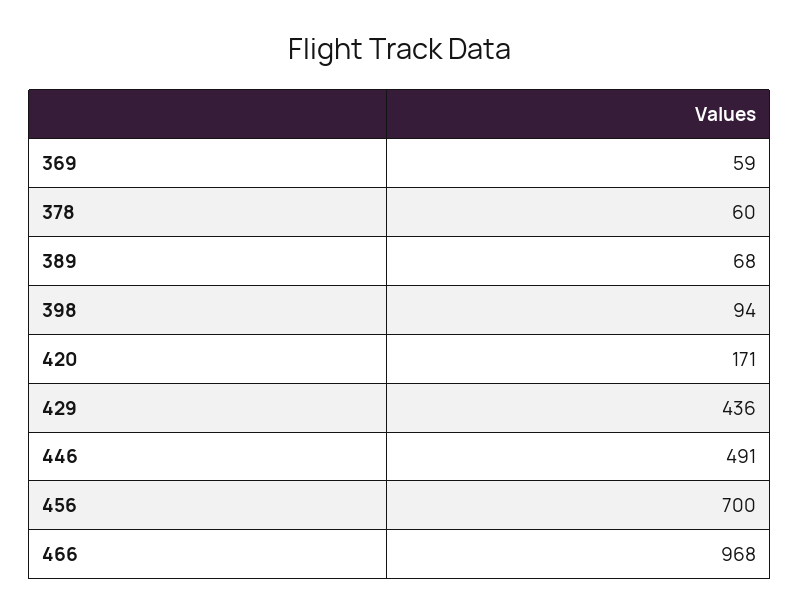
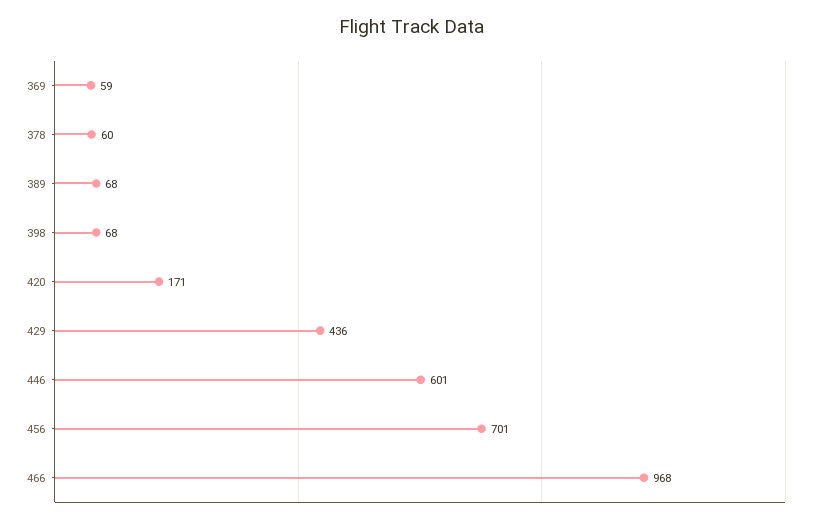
398: 94 -> 68
446: 491 -> 601
456: 700 -> 701

